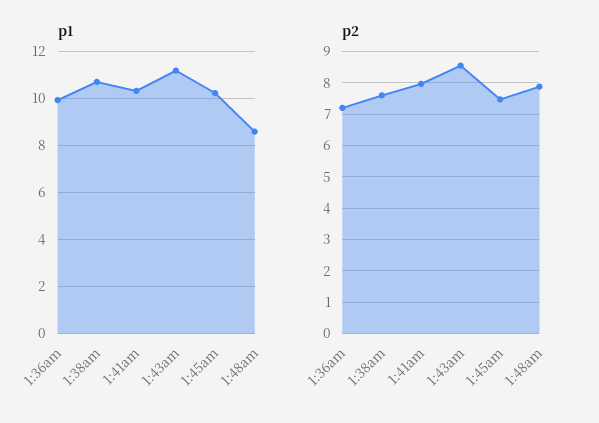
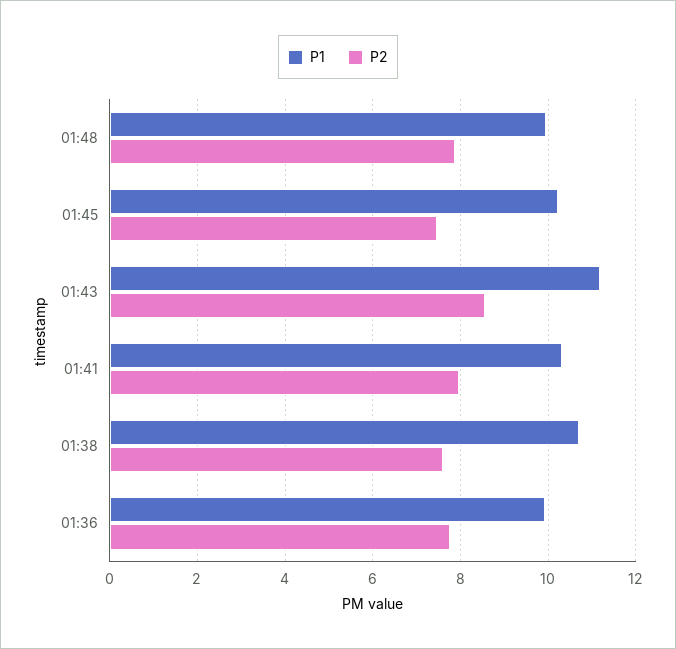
p1, 1:48am: 8.5 -> 10
p2, 1:36am: 7.2 -> 7.8

